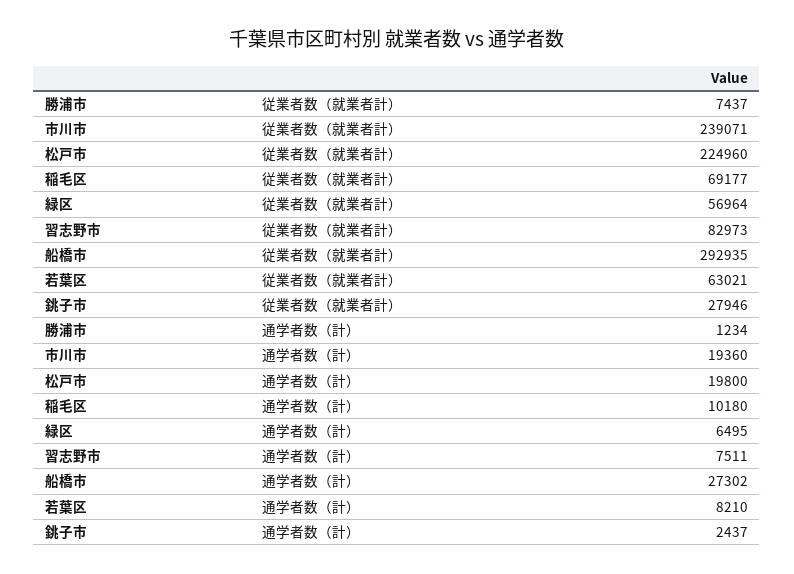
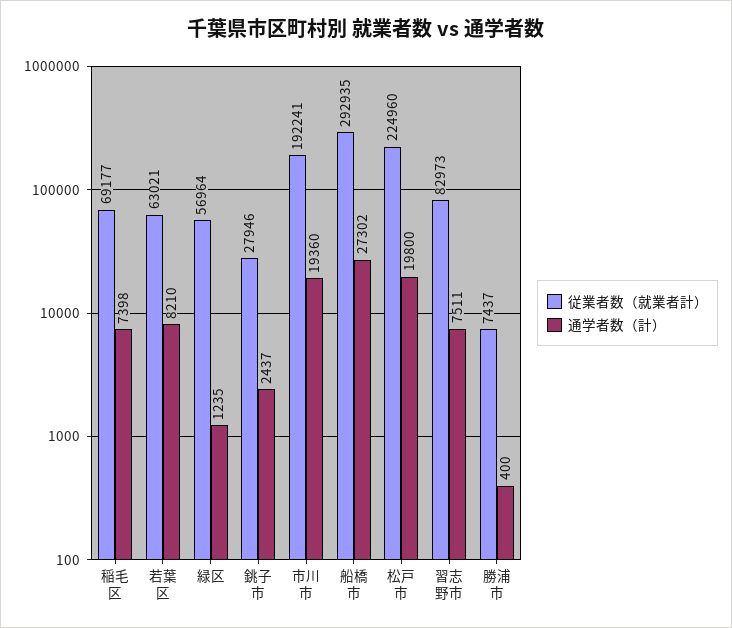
従業者数（就業者計）, 市川市: 239071 -> 192241
通学者数（計）, 勝浦市: 1234 -> 400
通学者数（計）, 稲毛区: 10180 -> 7398
通学者数（計）, 緑区: 6495 -> 1235

